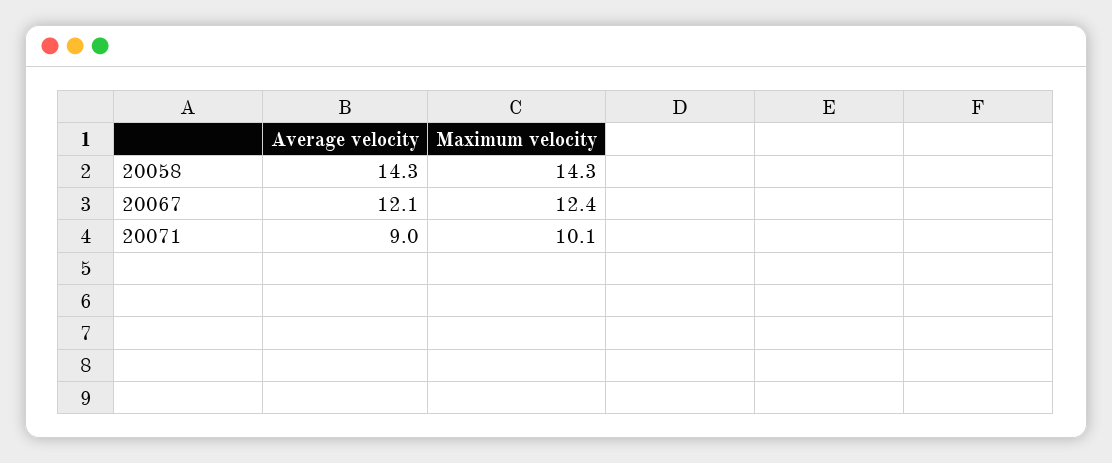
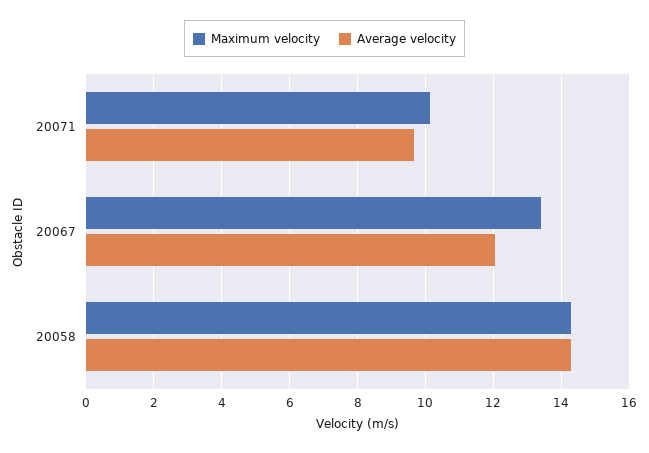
Maximum velocity, 20067: 12.4 -> 13.4
Average velocity, 20071: 9 -> 9.6

